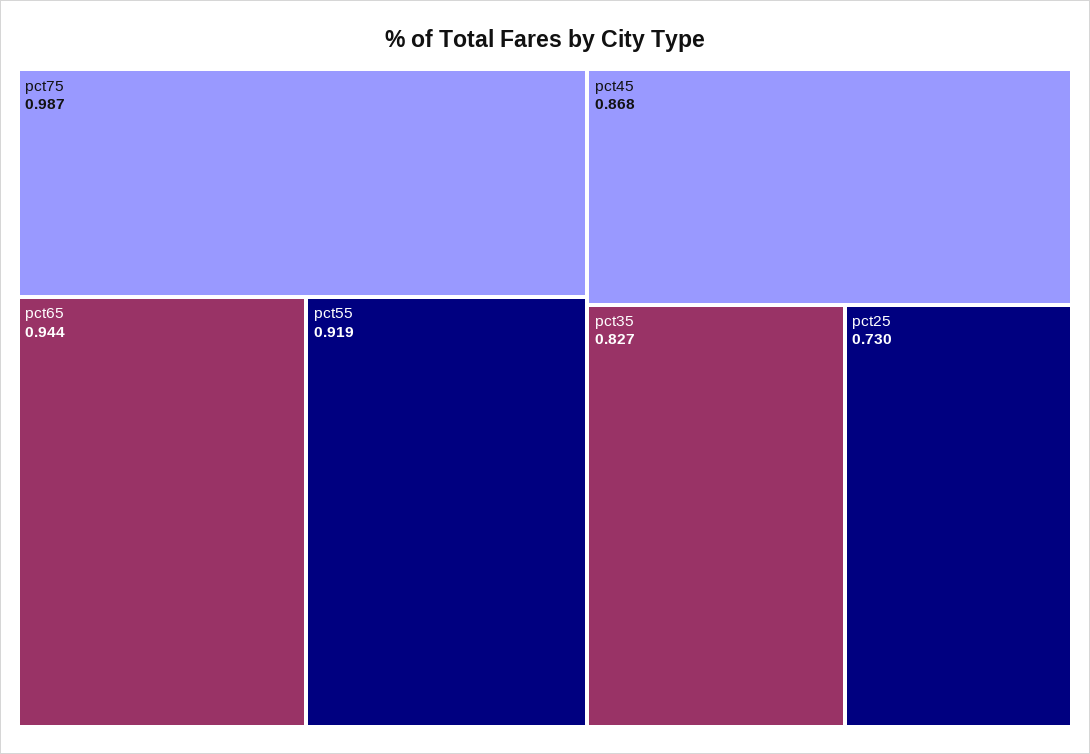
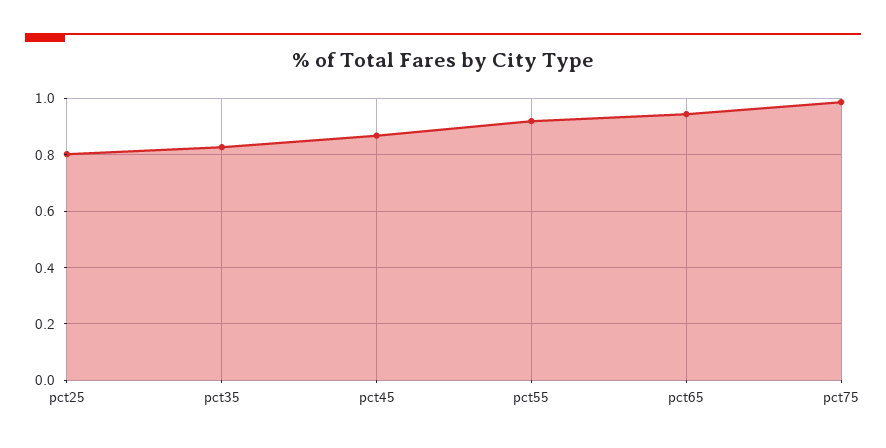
pct25: 0.73 -> 0.8

